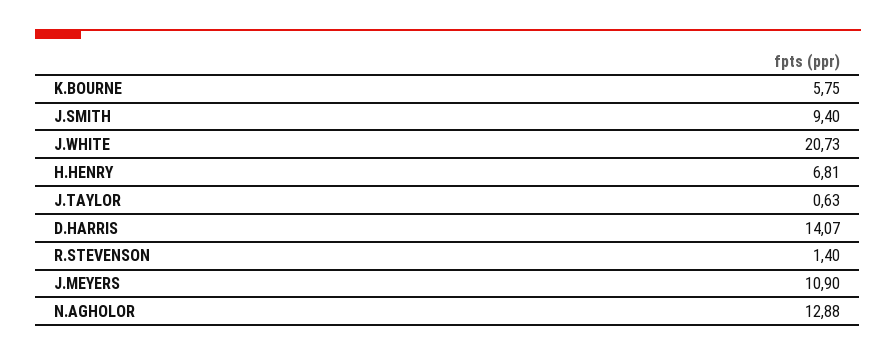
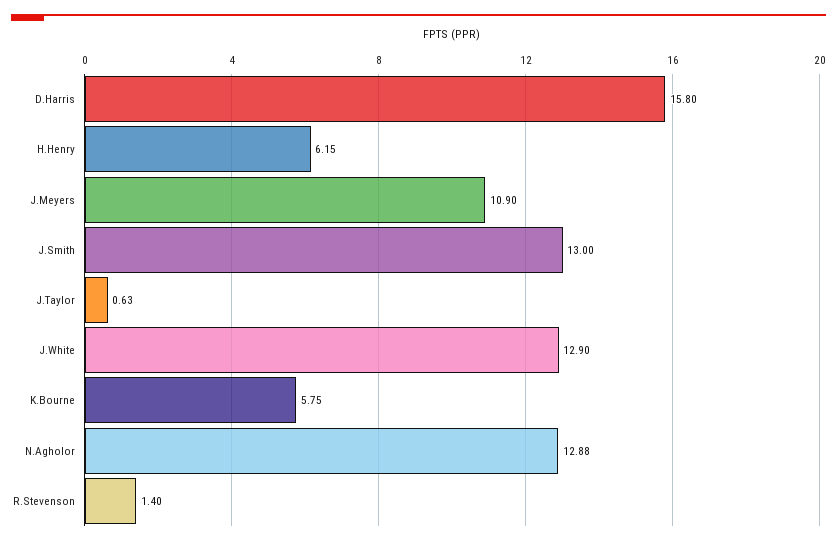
J.SMITH: 9.4 -> 13
J.WHITE: 20.73 -> 12.9
H.HENRY: 6.81 -> 6.15
D.HARRIS: 14.07 -> 15.8

